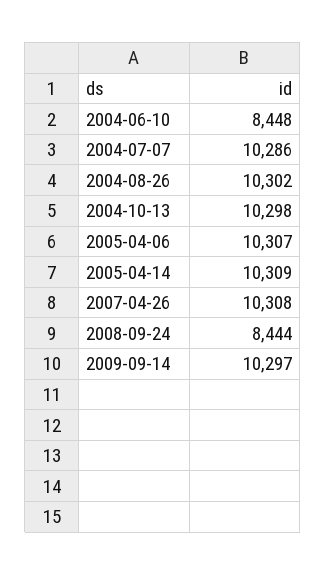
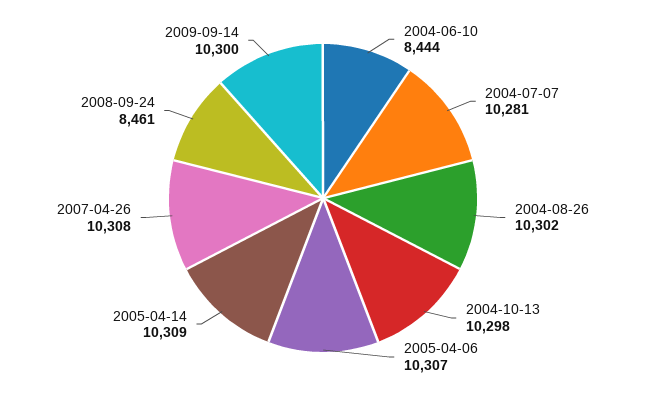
2004-06-10: 8448 -> 8444
2004-07-07: 10286 -> 10281
2008-09-24: 8444 -> 8461
2009-09-14: 10297 -> 10300

